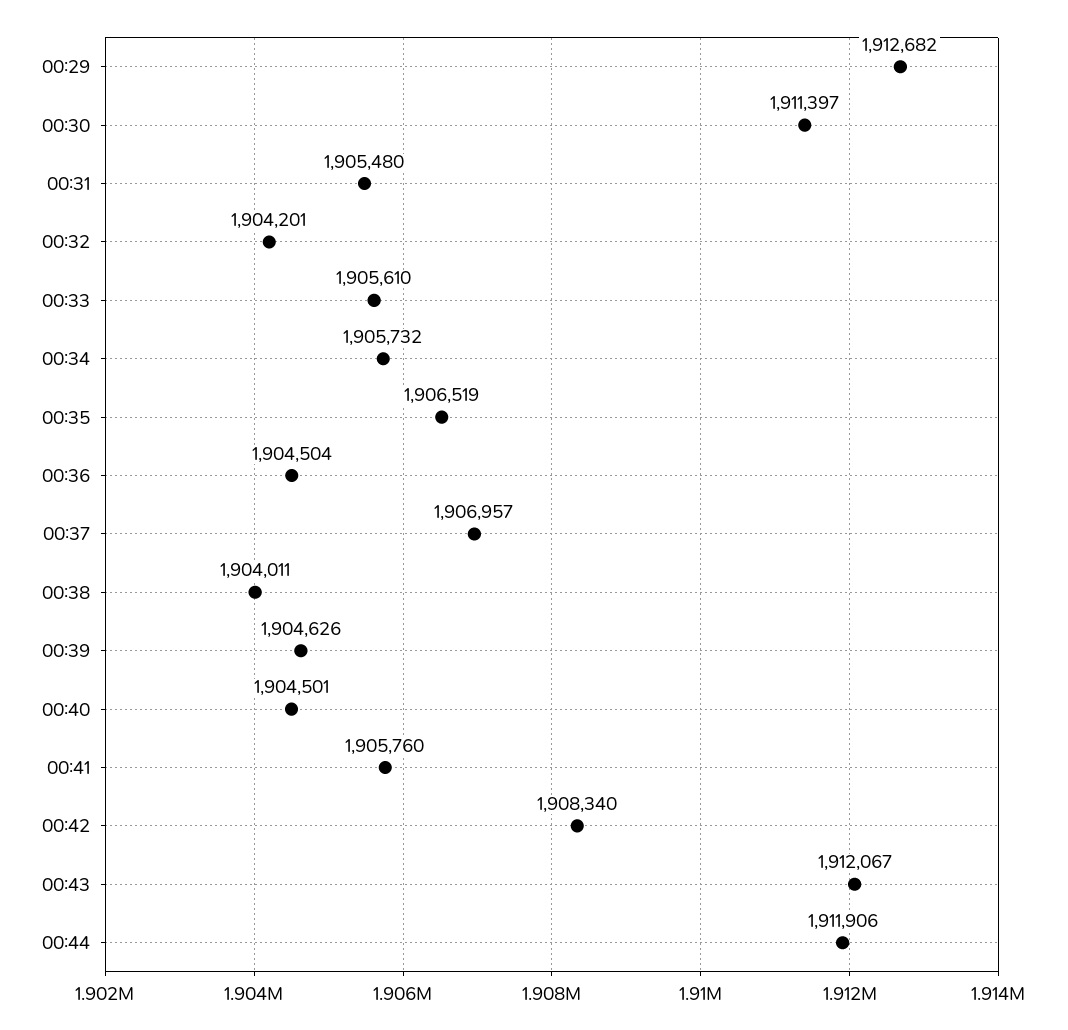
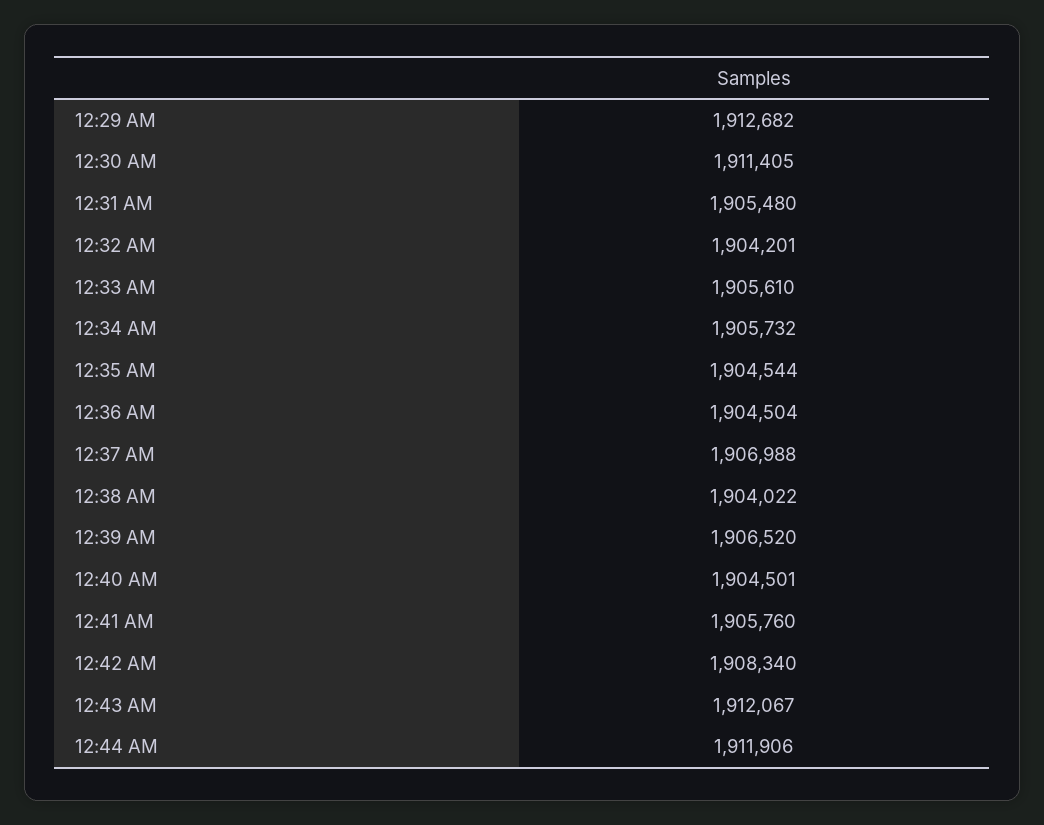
00:30: 1911397 -> 1911405
00:35: 1906519 -> 1904544
00:37: 1906957 -> 1906988
00:38: 1904011 -> 1904022
00:39: 1904626 -> 1906520

